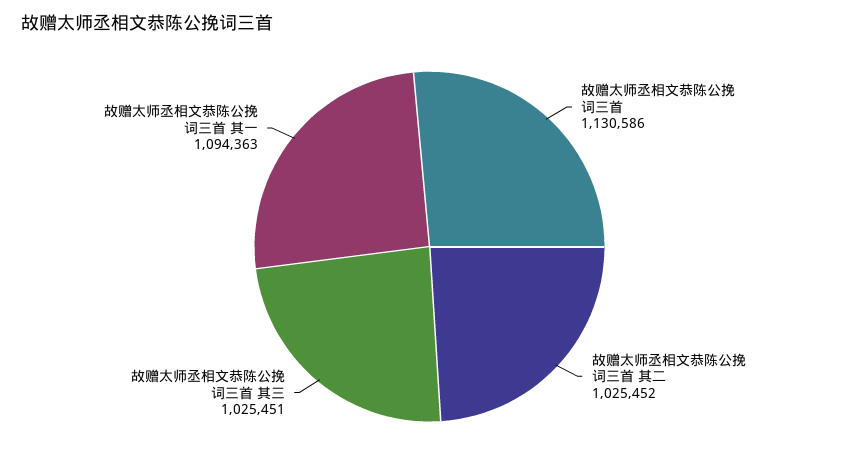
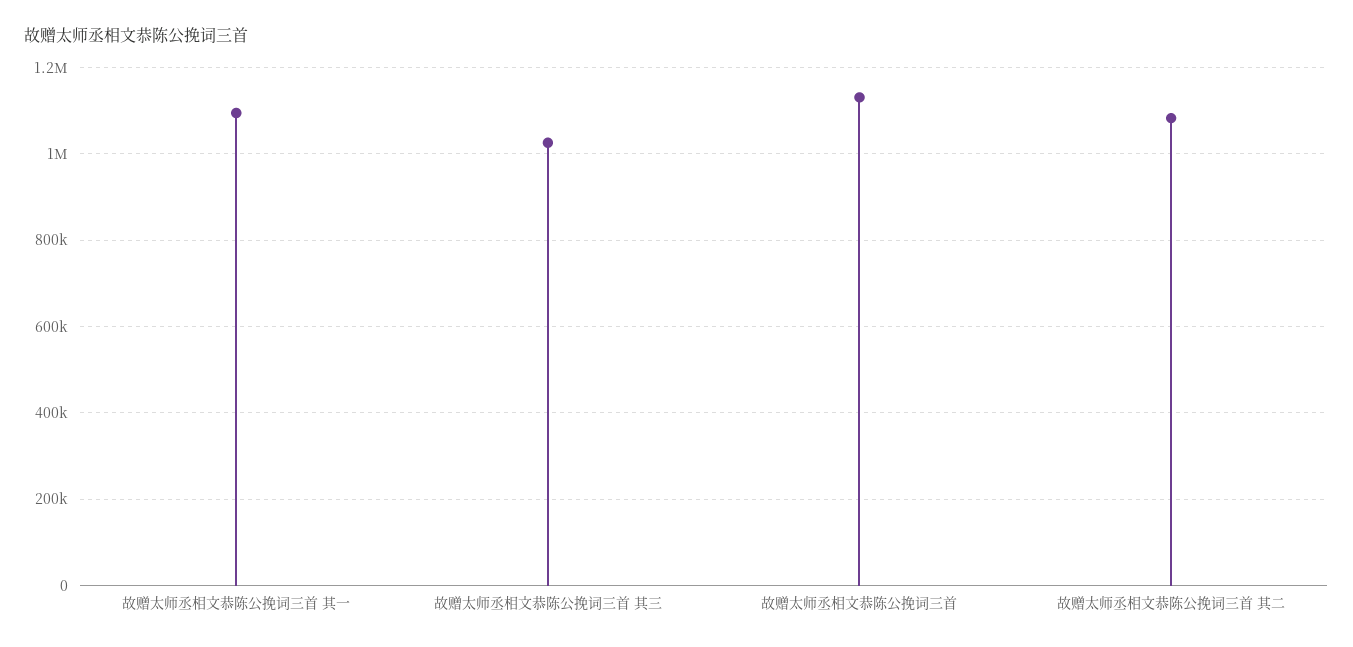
故赠太师丞相文恭陈公挽词三首 其二: 1025452 -> 1080000

